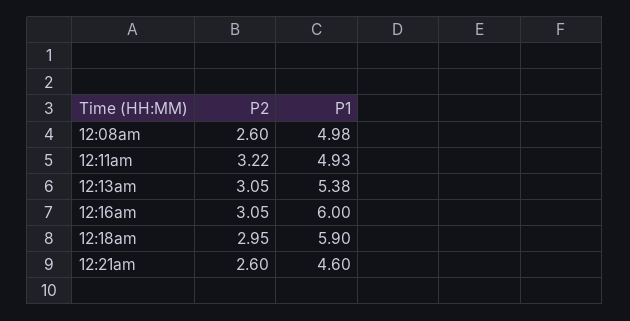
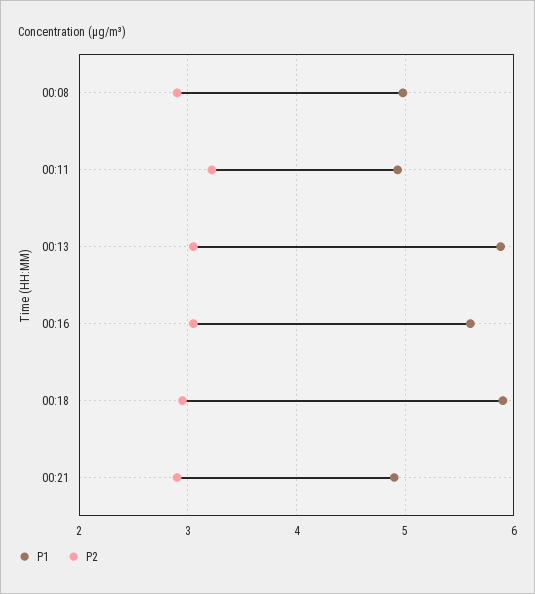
P2, 12:08am: 2.6 -> 2.9
P1, 12:13am: 5.38 -> 5.9
P1, 12:16am: 6 -> 5.6
P2, 12:21am: 2.6 -> 2.9
P1, 12:21am: 4.6 -> 4.9

